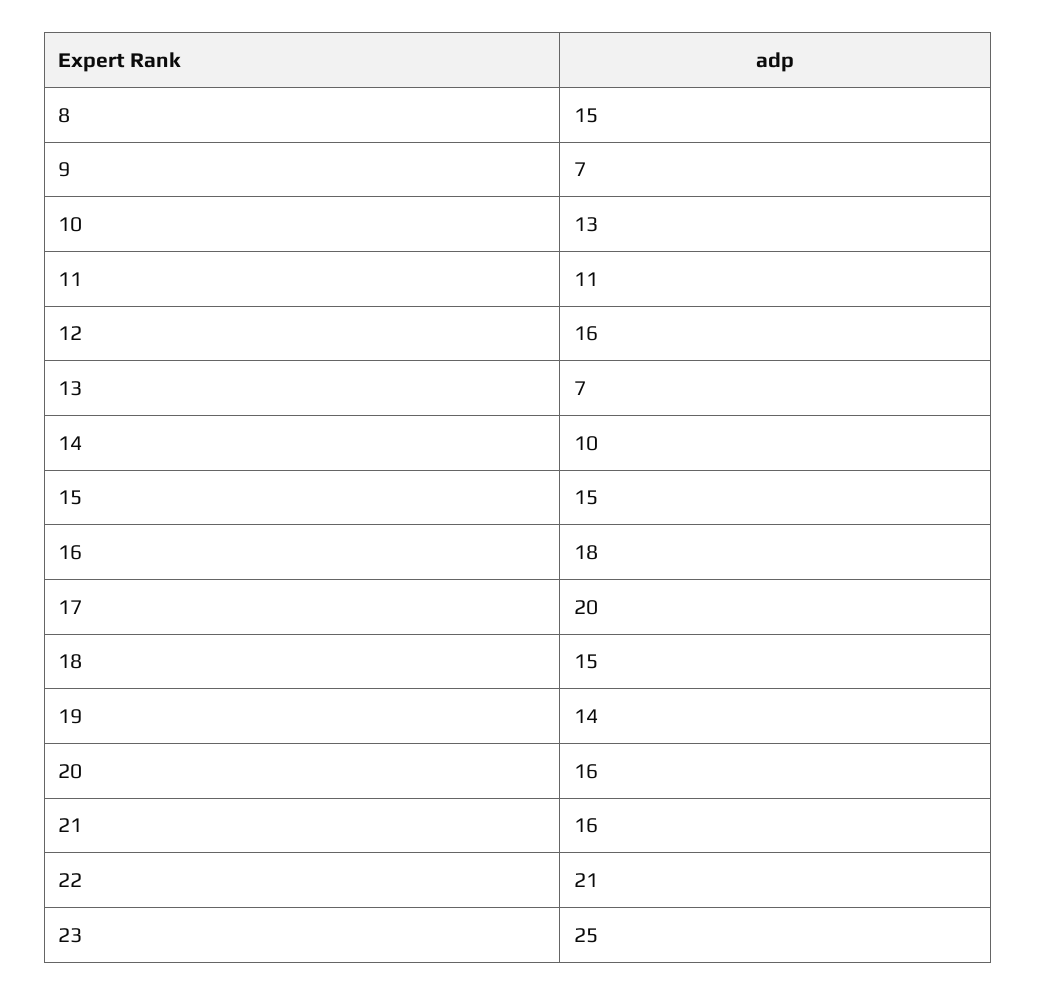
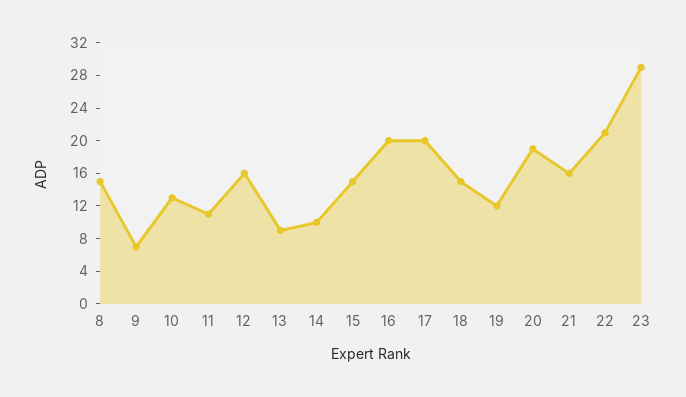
13: 7 -> 9
16: 18 -> 20
19: 14 -> 12
20: 16 -> 19
23: 25 -> 29

